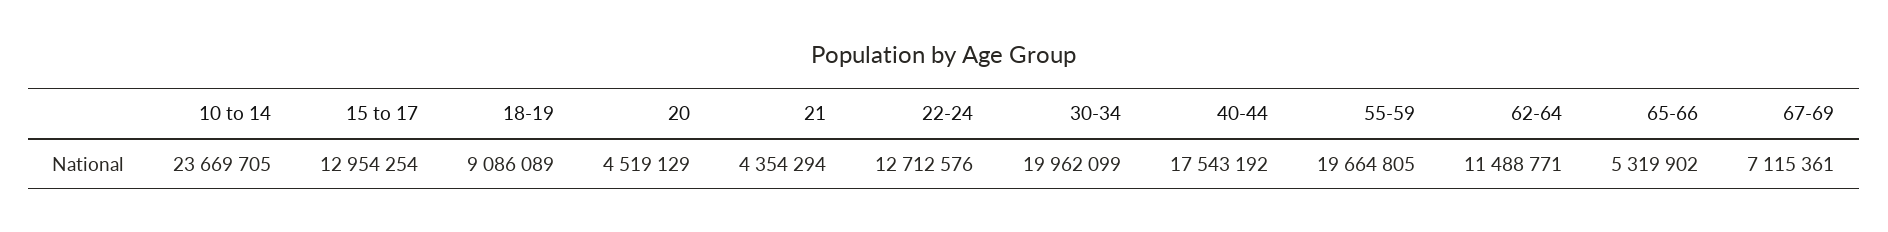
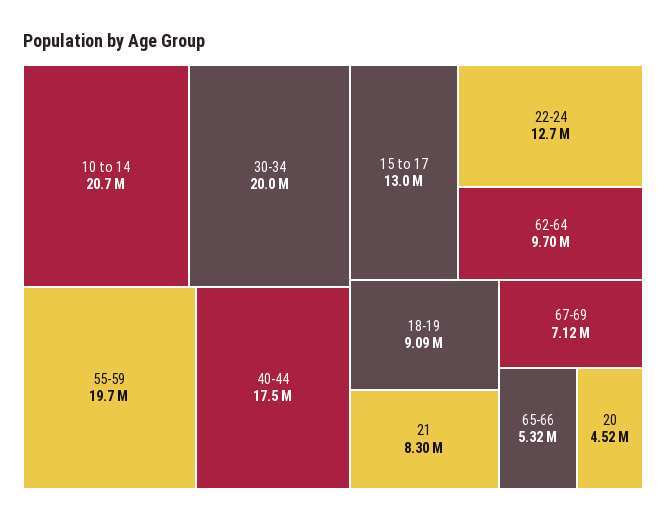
10 to 14: 23669705 -> 20700000
21: 4354294 -> 8300000
62-64: 11488771 -> 9700000

